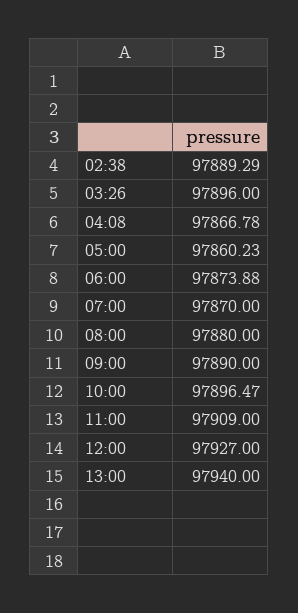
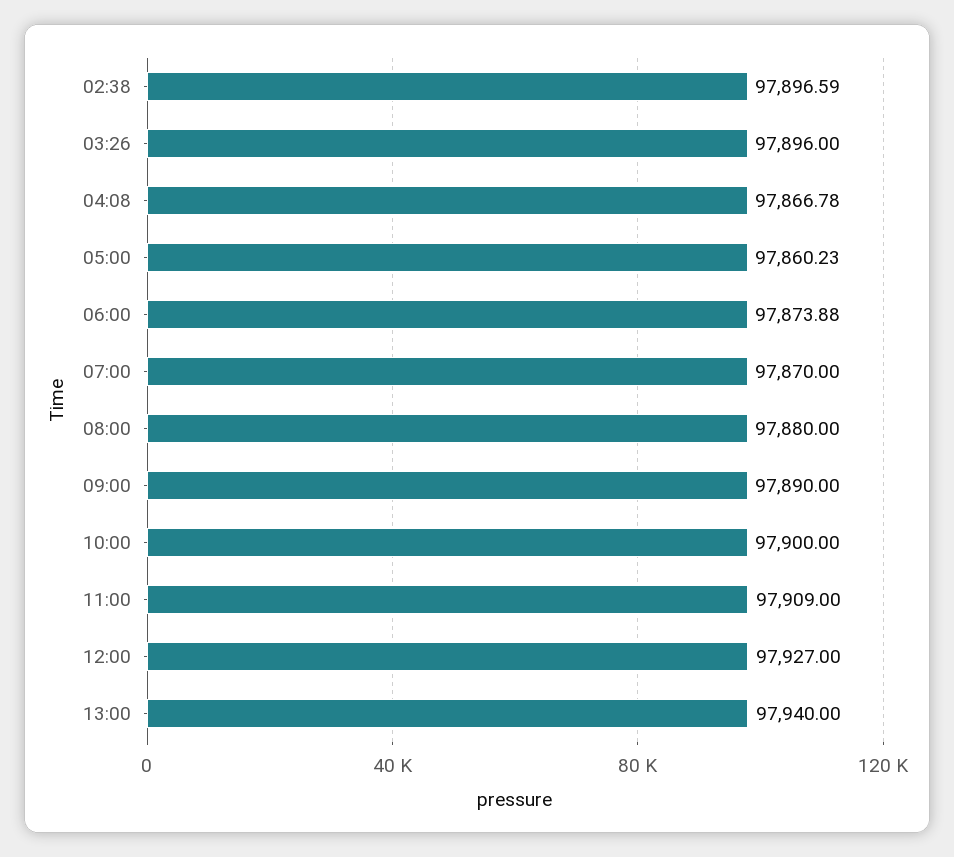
02:38: 97889.29 -> 97896.59
10:00: 97896.47 -> 97900

